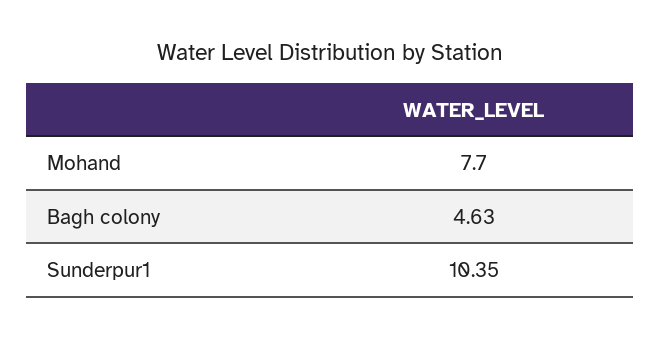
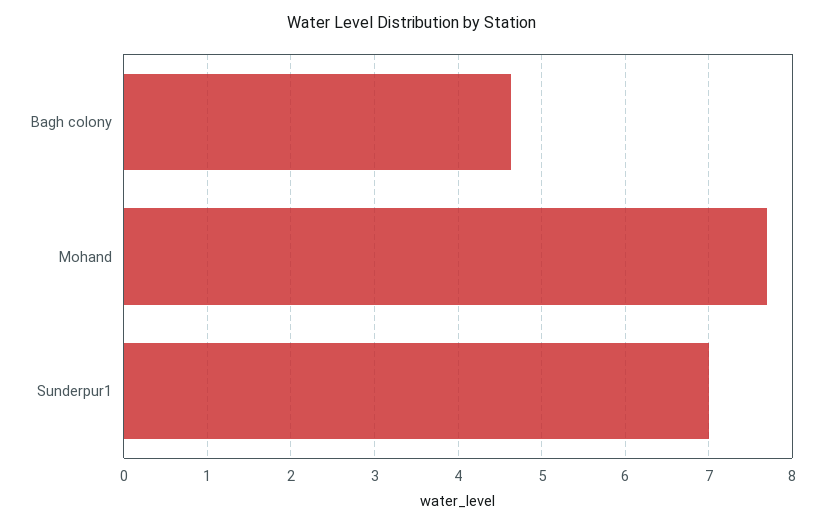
Sunderpur1: 10.35 -> 7

